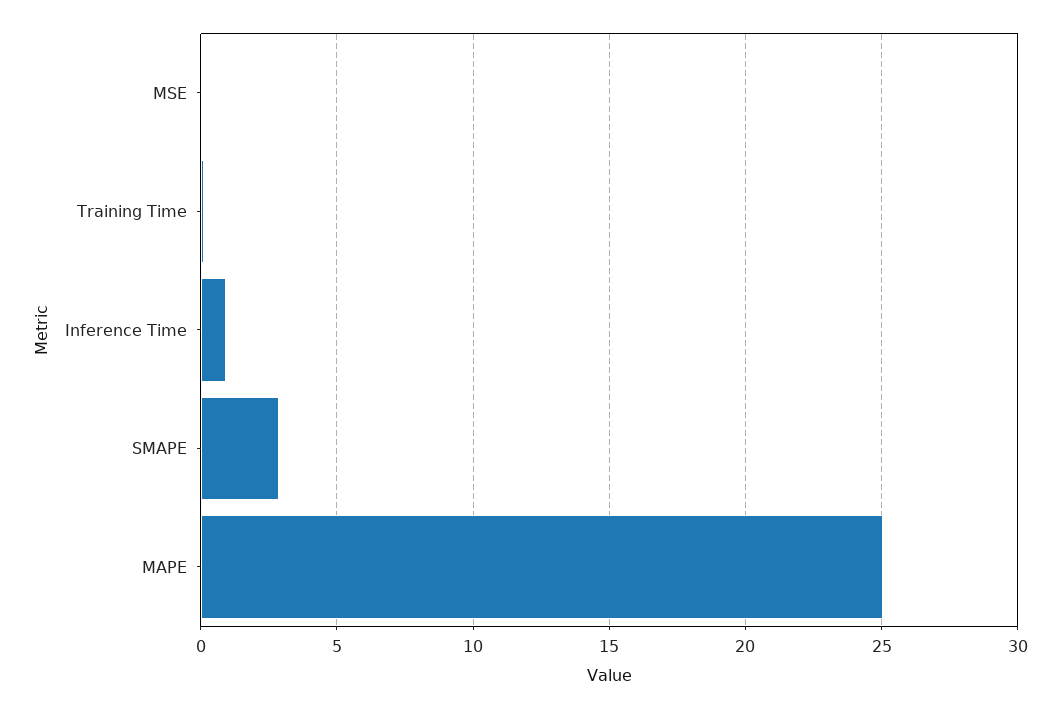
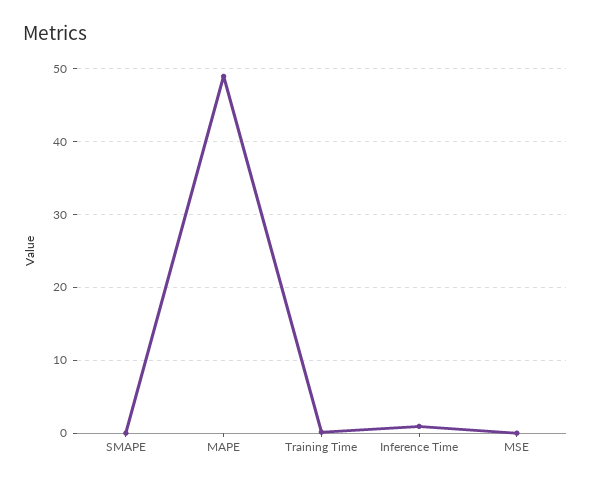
SMAPE: 3 -> 0
MAPE: 25 -> 49

